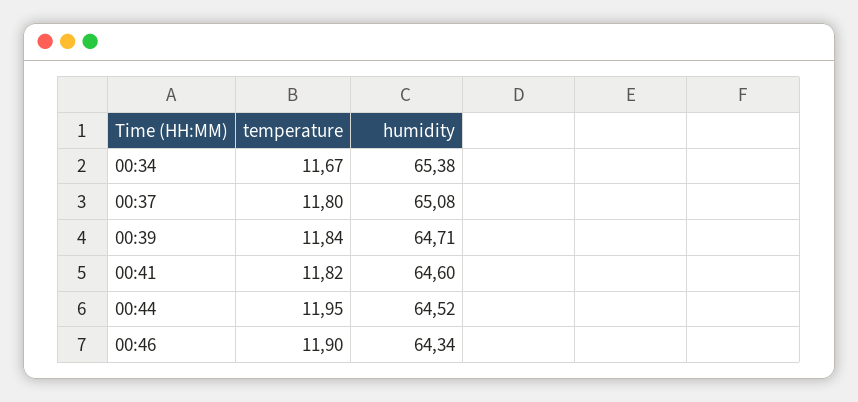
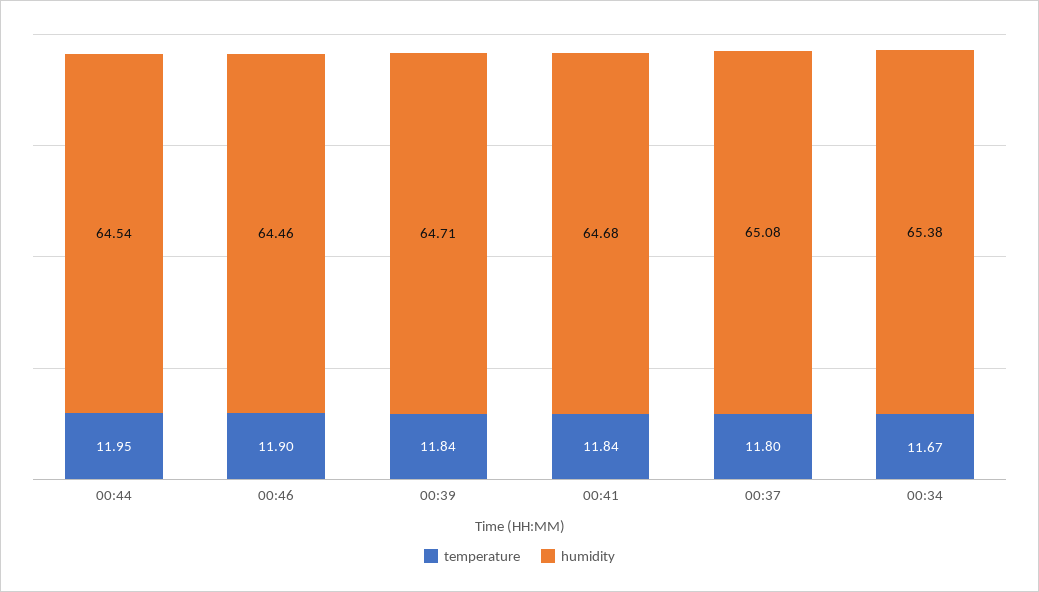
temperature, 00:41: 11.82 -> 11.84
humidity, 00:41: 64.6 -> 64.68
humidity, 00:44: 64.52 -> 64.54
humidity, 00:46: 64.34 -> 64.46

